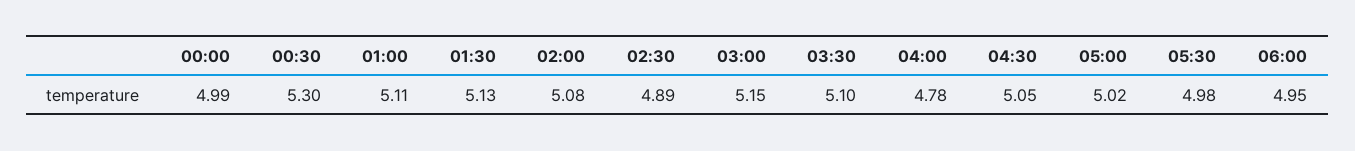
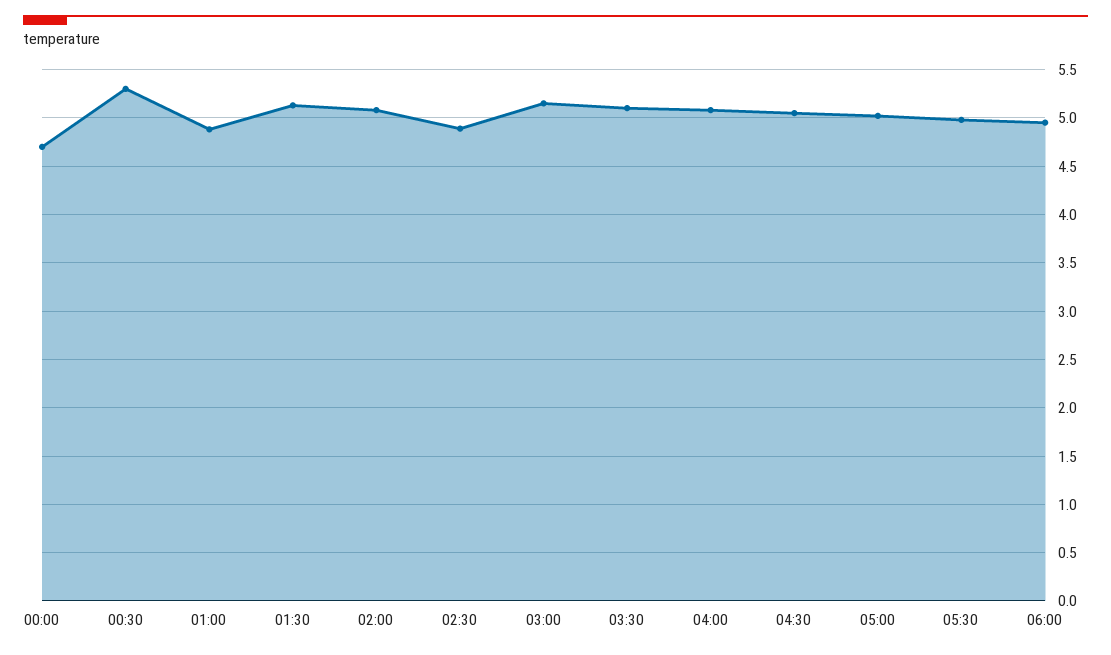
00:00: 4.99 -> 4.7
01:00: 5.11 -> 4.9
04:00: 4.78 -> 5.1

